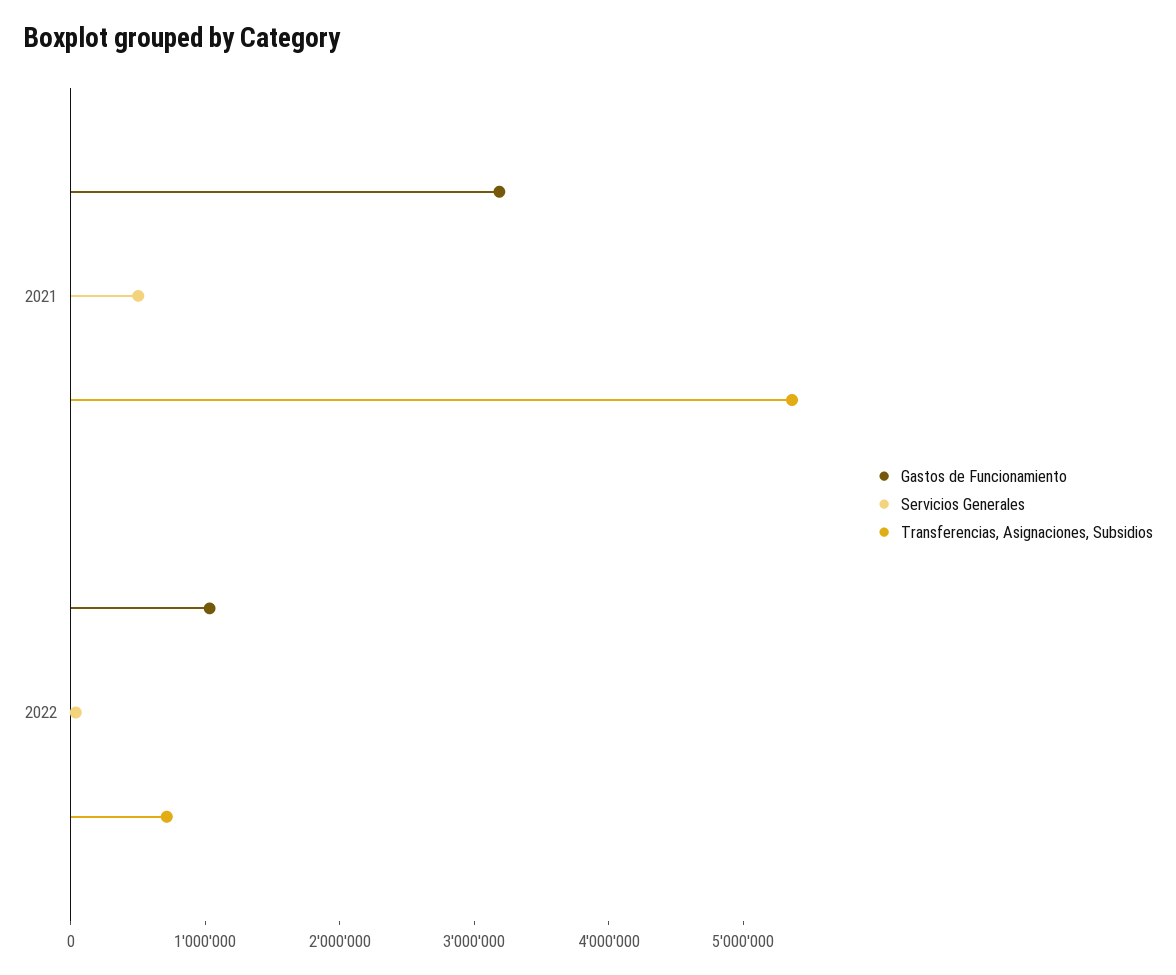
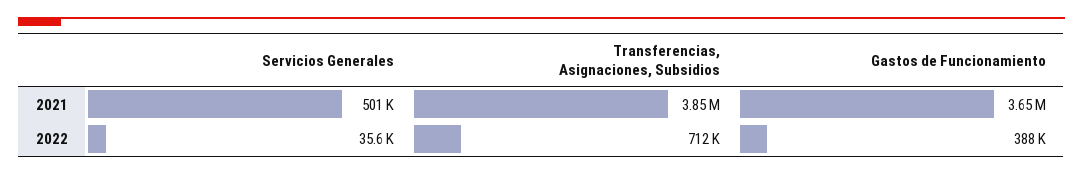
Gastos de Funcionamiento, 2021: 3200000 -> 3650000
Transferencias, Asignaciones, Subsidios, 2021: 5400000 -> 3850000
Gastos de Funcionamiento, 2022: 1000000 -> 388000

